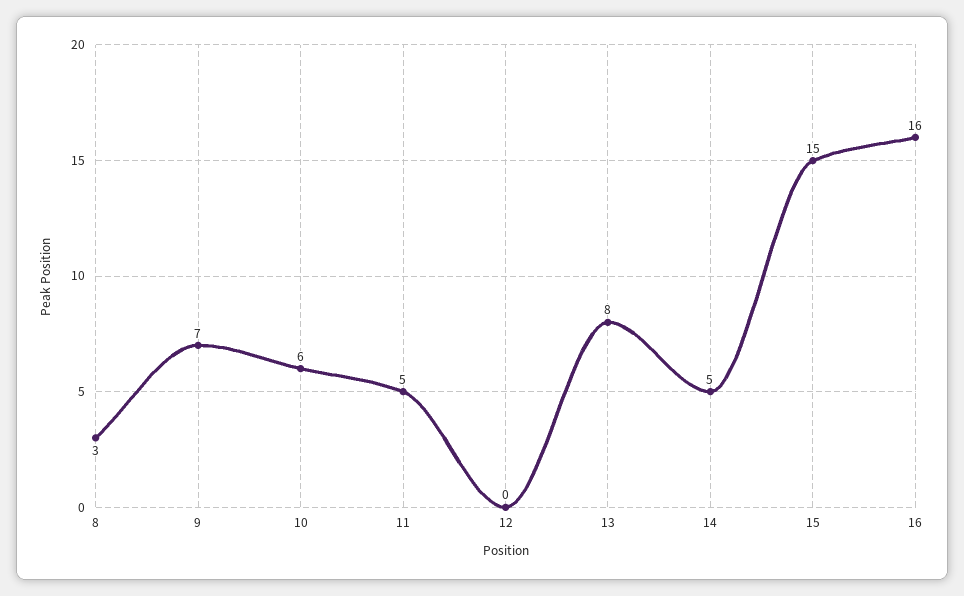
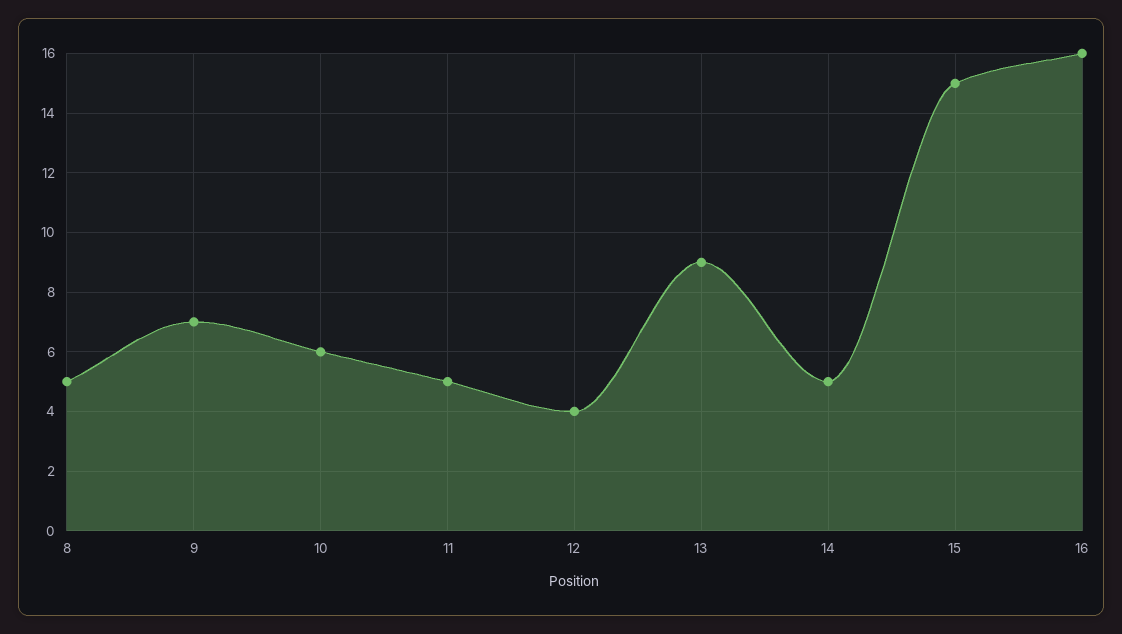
8: 3 -> 5
12: 0 -> 4
13: 8 -> 9

